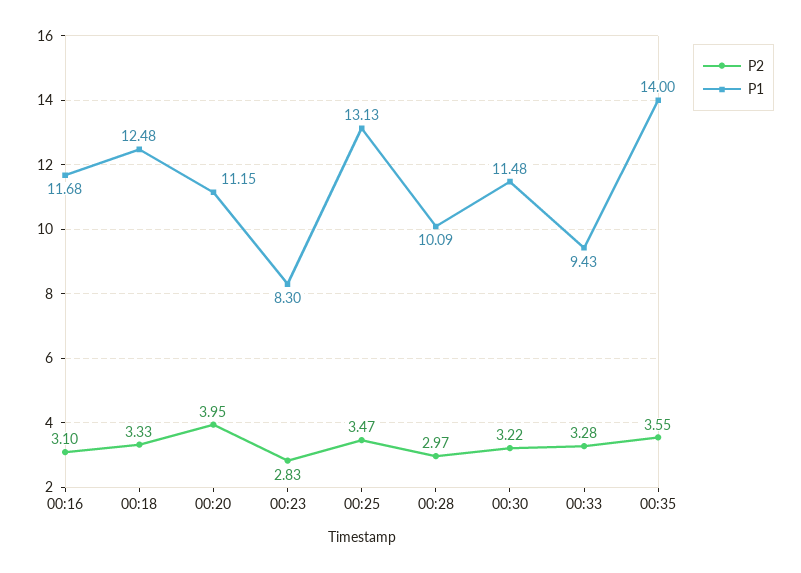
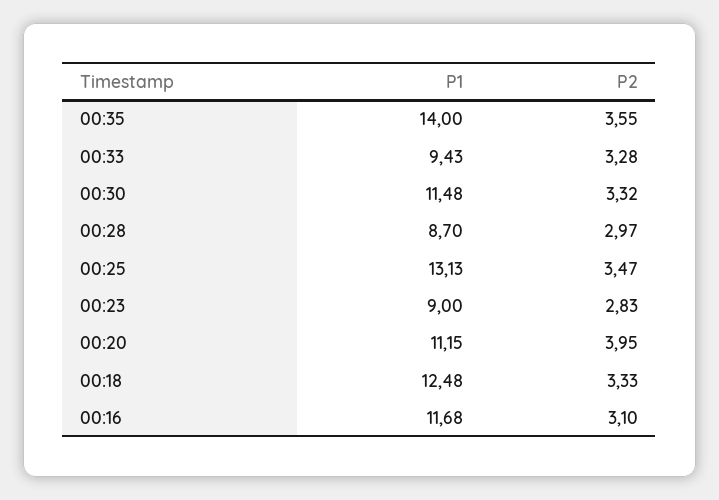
P1, 00:23: 8.3 -> 9
P1, 00:28: 10.09 -> 8.7
P2, 00:30: 3.22 -> 3.32

